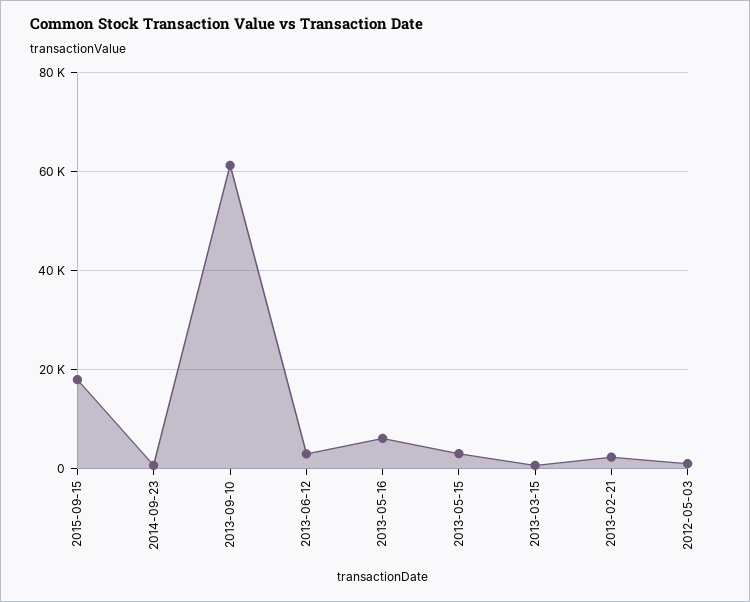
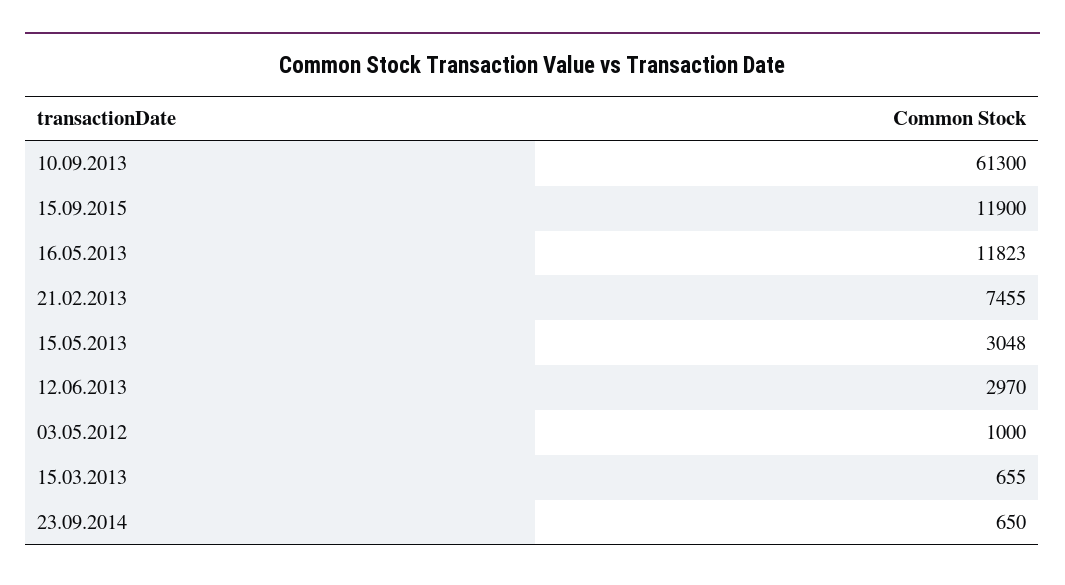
2015-09-15: 18000 -> 11900
2013-05-16: 6000 -> 11823
2013-02-21: 2000 -> 7455

